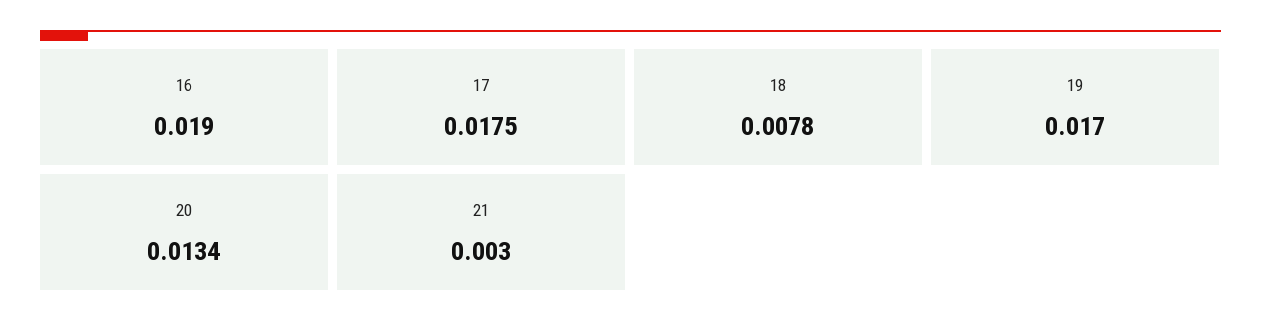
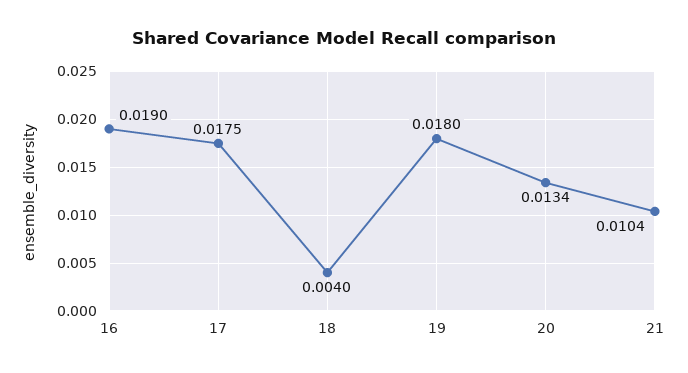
18: 0.0078 -> 0.004
19: 0.017 -> 0.018
21: 0.003 -> 0.0104

